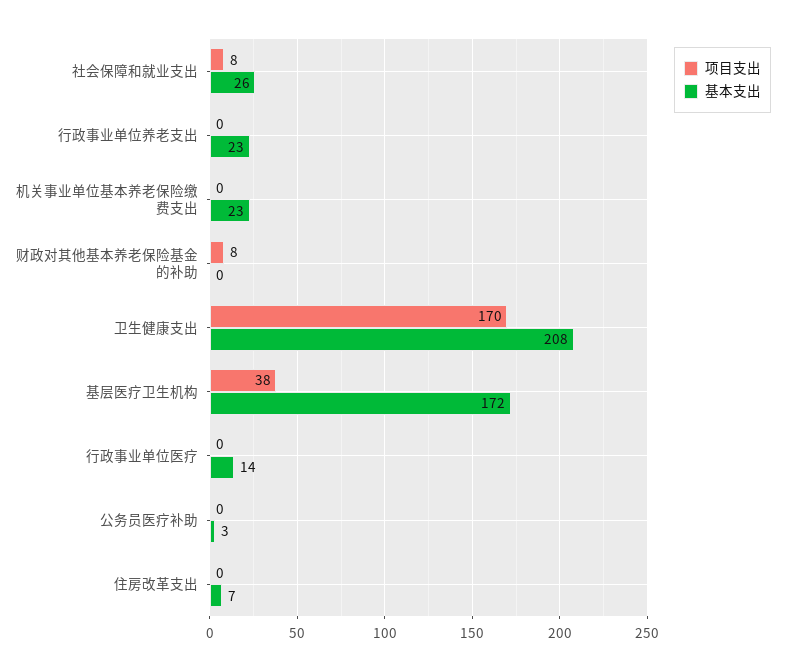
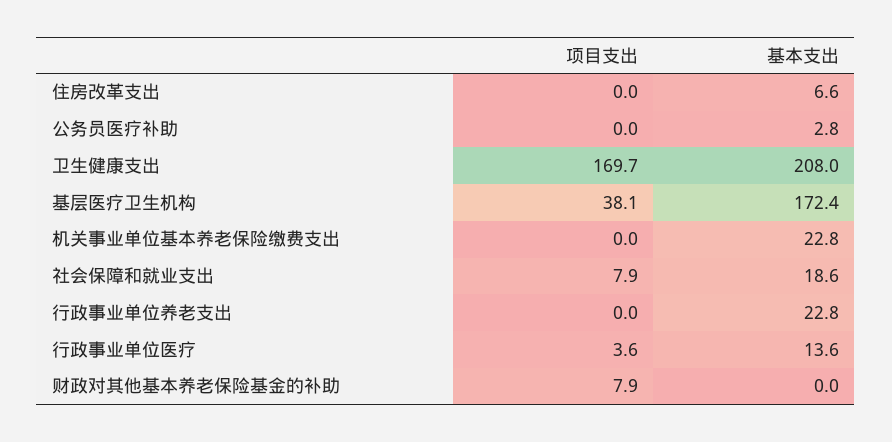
基本支出, 社会保障和就业支出: 26 -> 18.6
项目支出, 行政事业单位医疗: 0 -> 3.6

